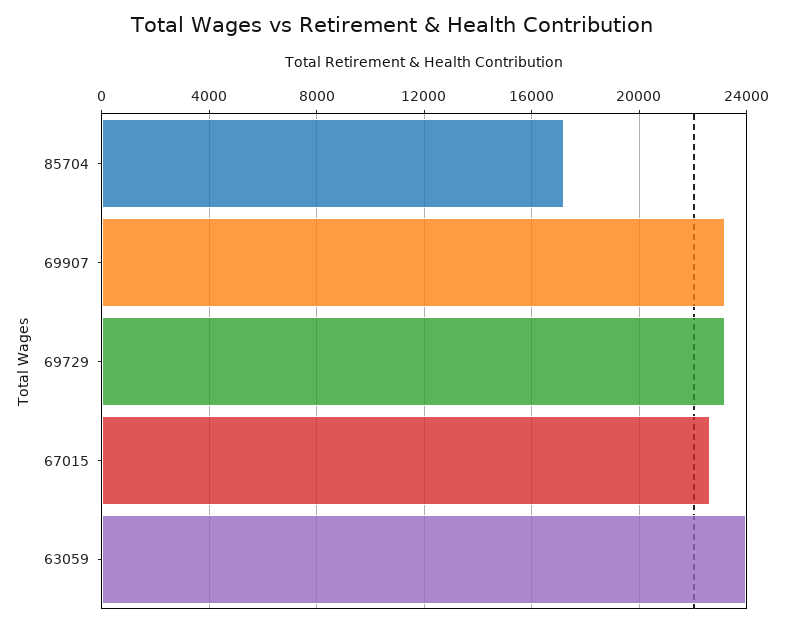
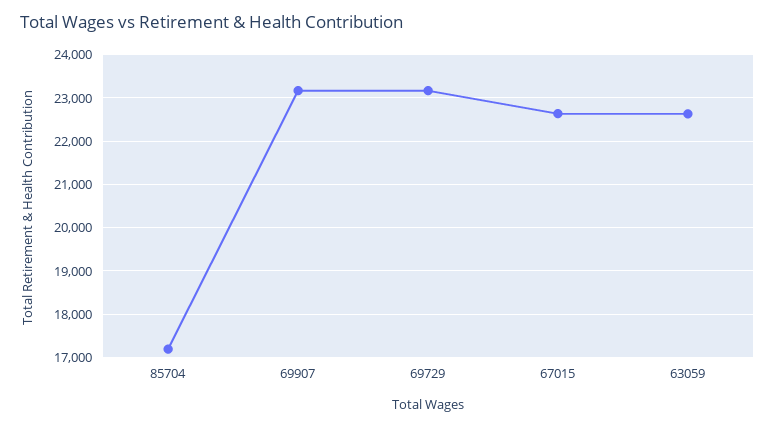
63059: 24000 -> 22600

